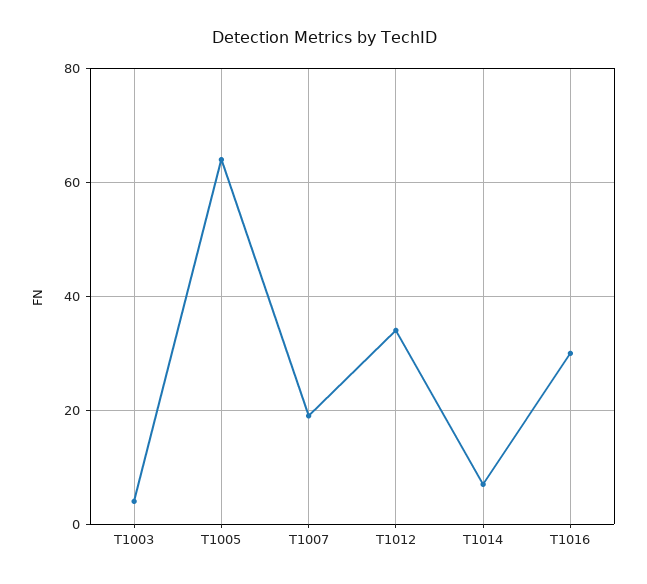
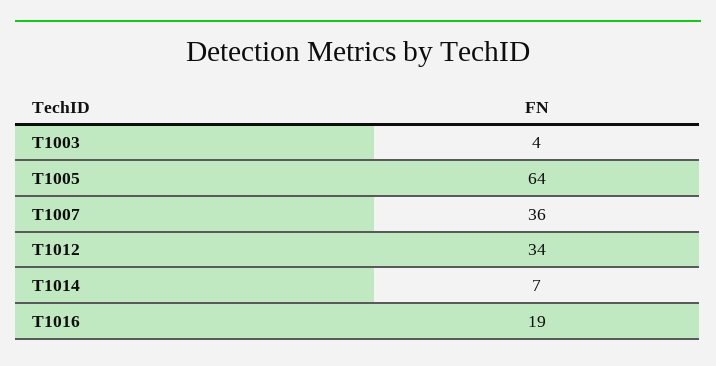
T1007: 20 -> 36
T1016: 30 -> 19

